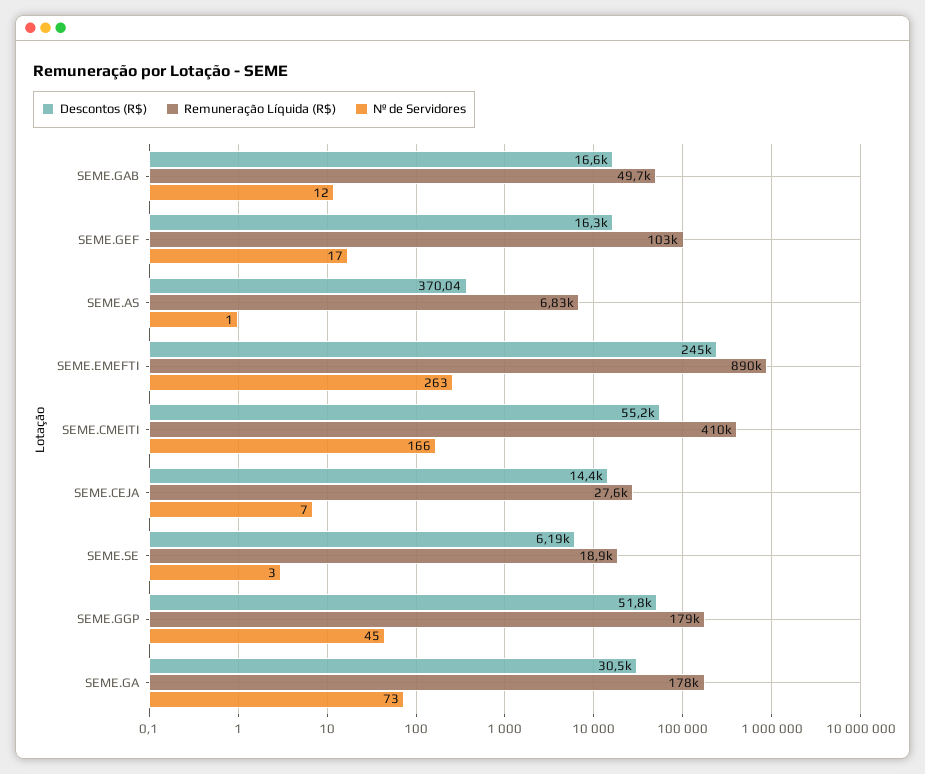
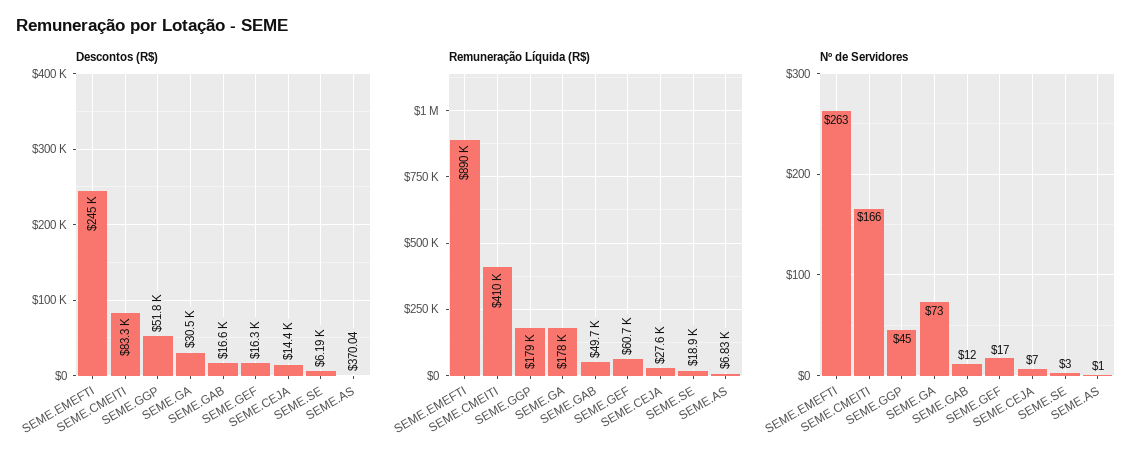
Remuneração Líquida (R$), SEME.GEF: 103000 -> 60700
Descontos (R$), SEME.CMEITI: 55200 -> 83300

